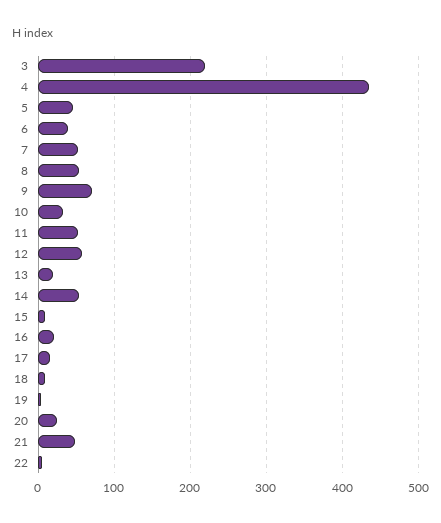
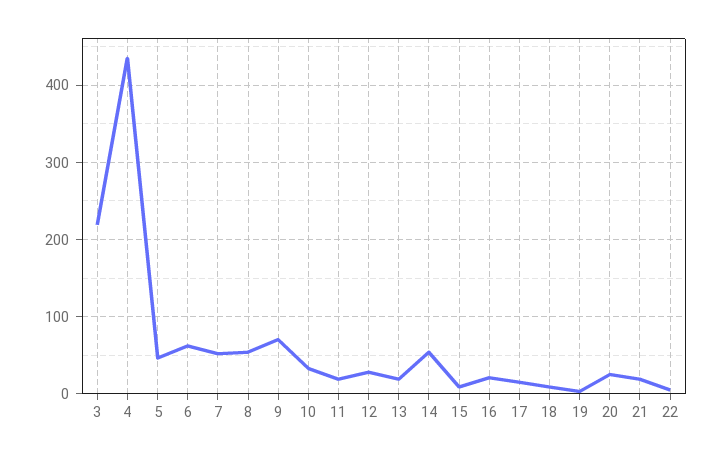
6: 40 -> 60
11: 50 -> 20
12: 60 -> 30
21: 50 -> 20

